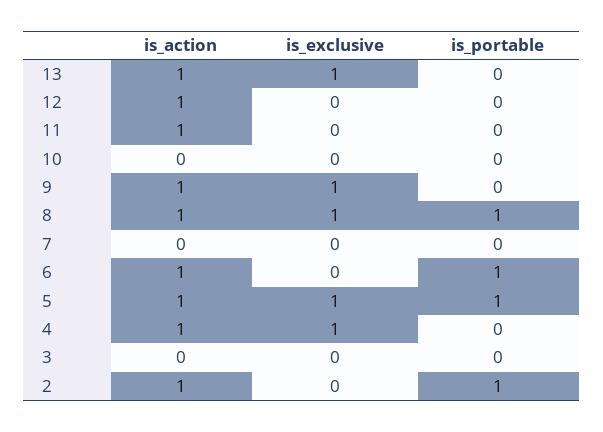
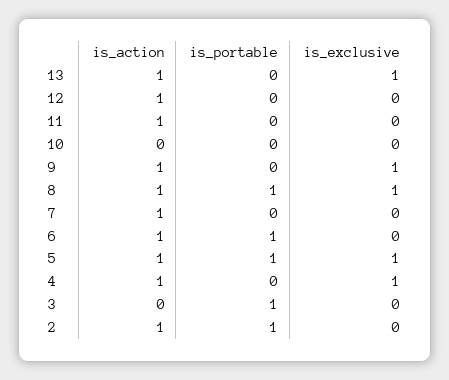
is_action, 7: 0 -> 1
is_portable, 3: 0 -> 1

